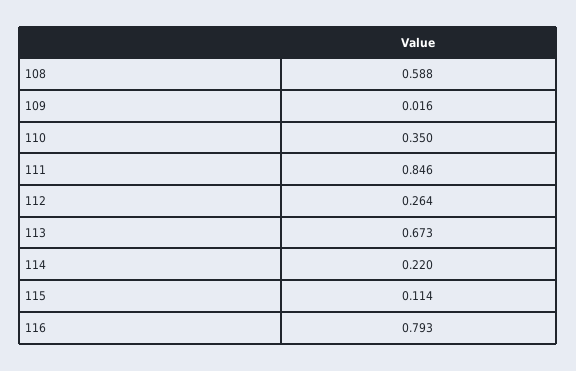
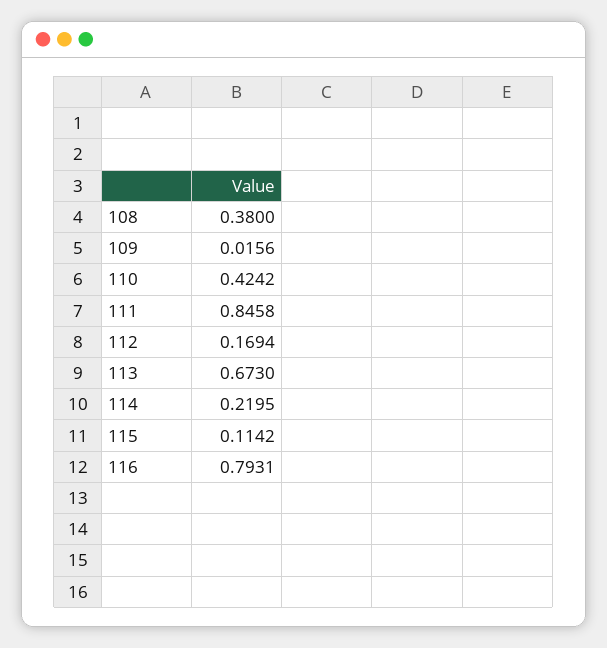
108: 0.588 -> 0.38
110: 0.35 -> 0.4242
112: 0.264 -> 0.1694

